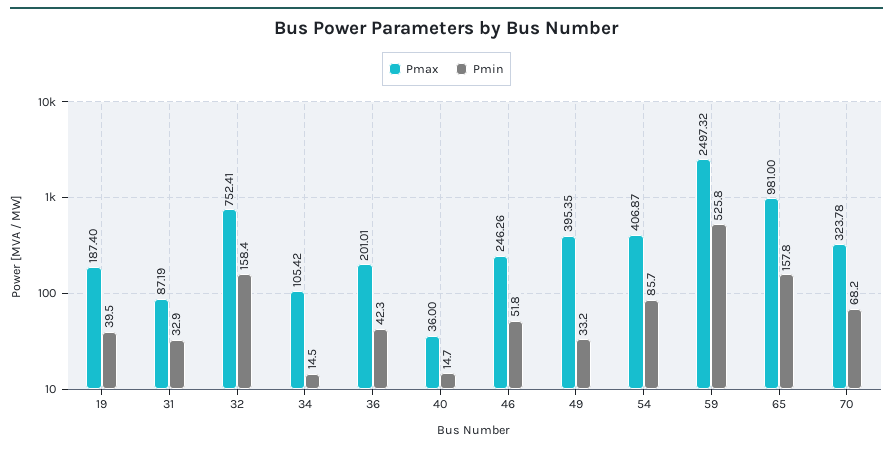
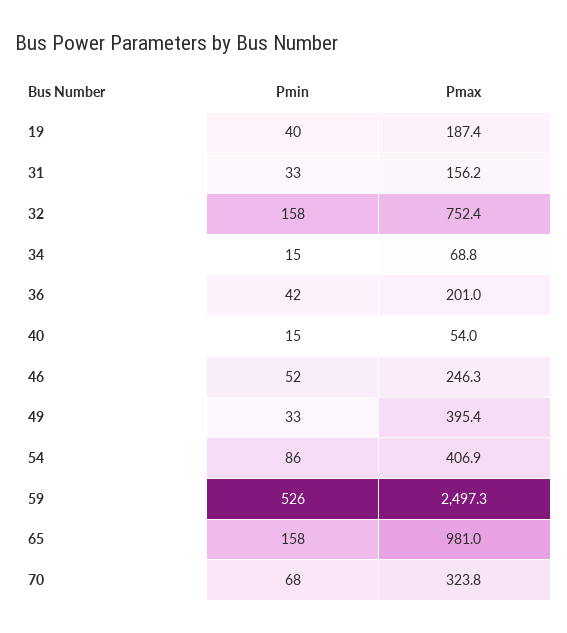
Pmax, 31: 87.19 -> 156.2
Pmax, 34: 105.42 -> 68.8
Pmax, 40: 36 -> 54

